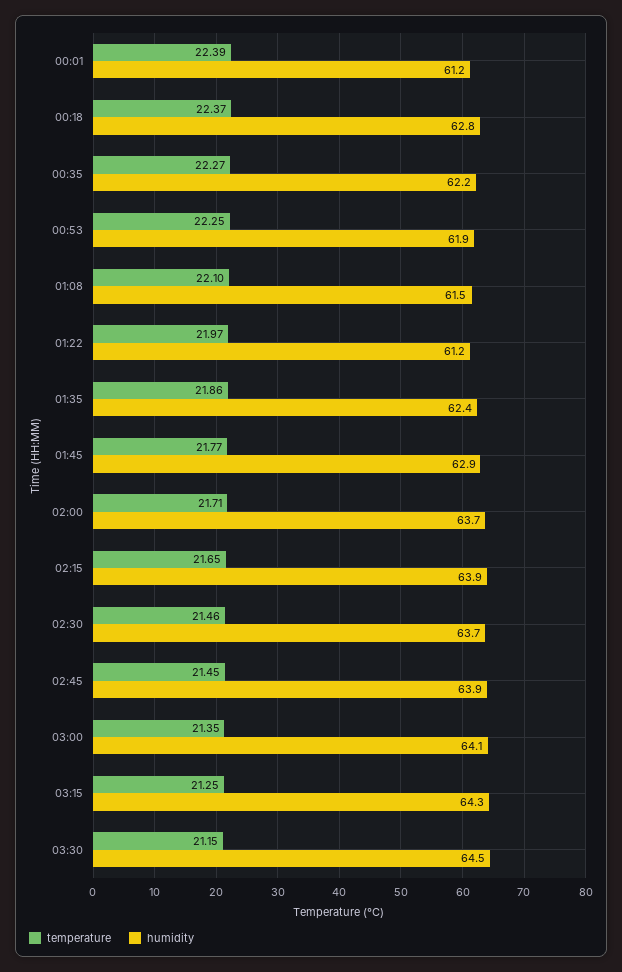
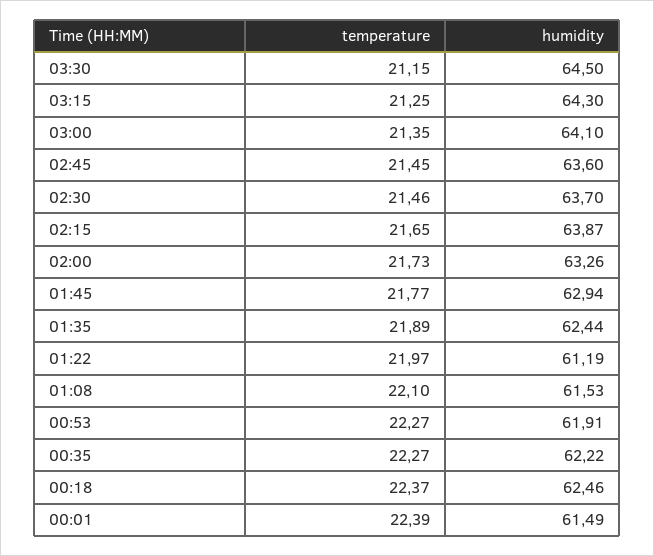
humidity, 00:01: 61.2 -> 61.49
humidity, 00:18: 62.8 -> 62.46
temperature, 00:53: 22.25 -> 22.27
temperature, 01:35: 21.86 -> 21.89
temperature, 02:00: 21.71 -> 21.73
humidity, 02:00: 63.7 -> 63.26
humidity, 02:45: 63.9 -> 63.6

